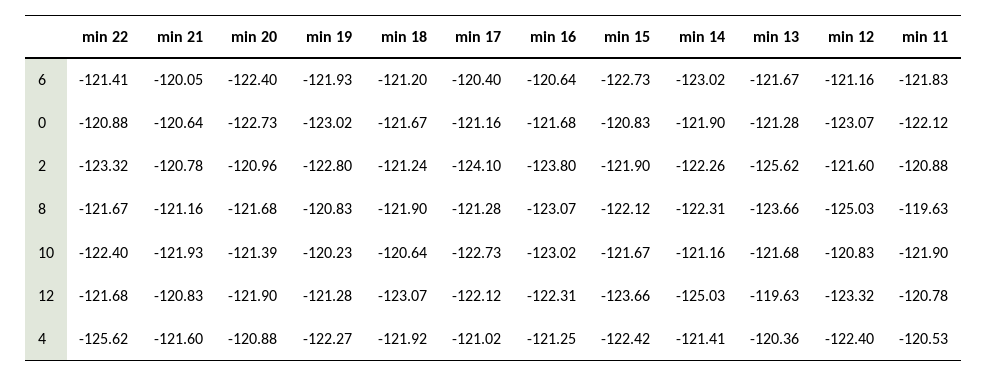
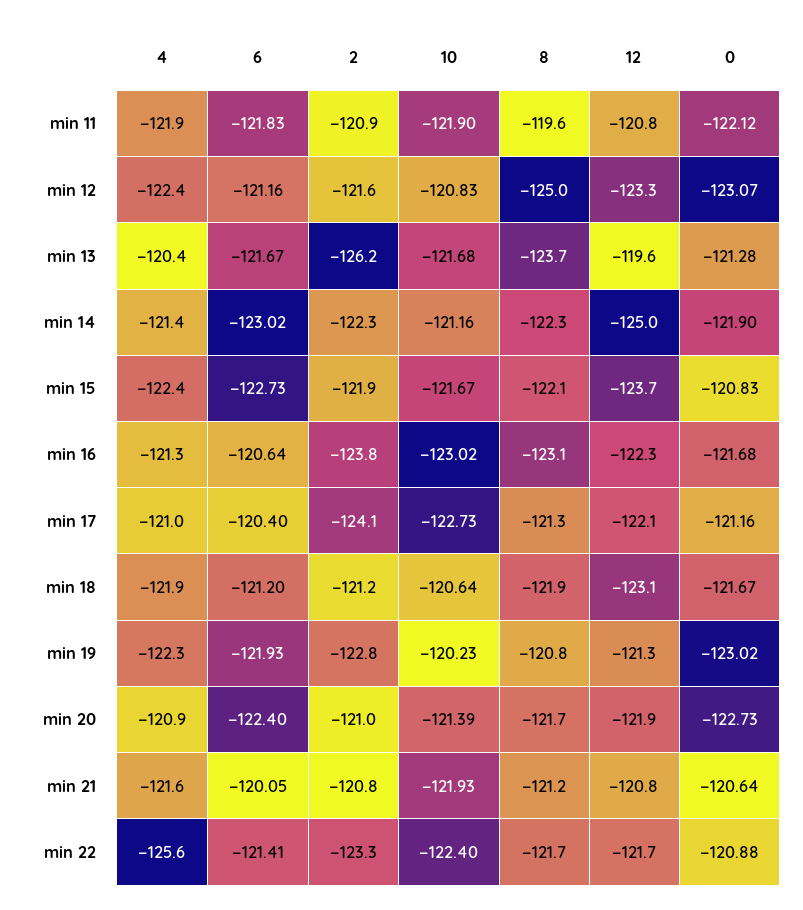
min 13, 2: -125.62 -> -126.2
min 11, 4: -120.53 -> -121.9

